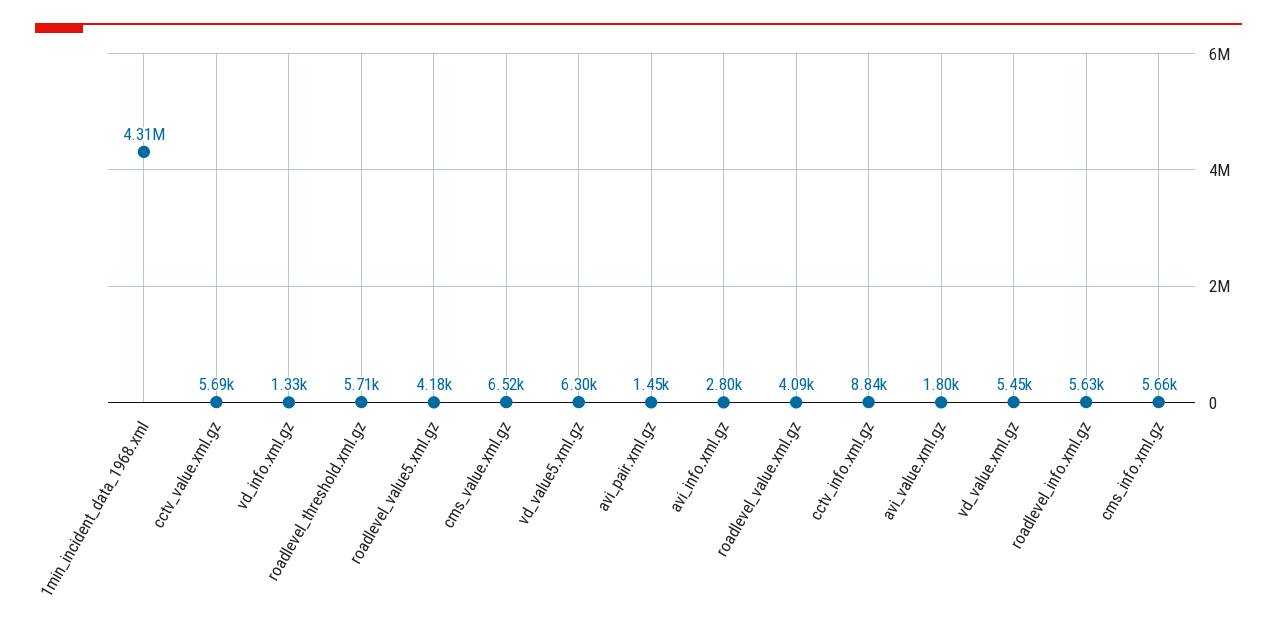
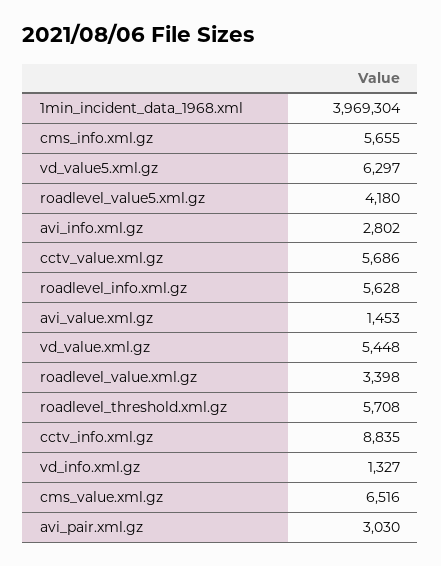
1min_incident_data_1968.xml: 4310000 -> 3969304
avi_pair.xml.gz: 1450 -> 3030
roadlevel_value.xml.gz: 4090 -> 3398
avi_value.xml.gz: 1800 -> 1453

